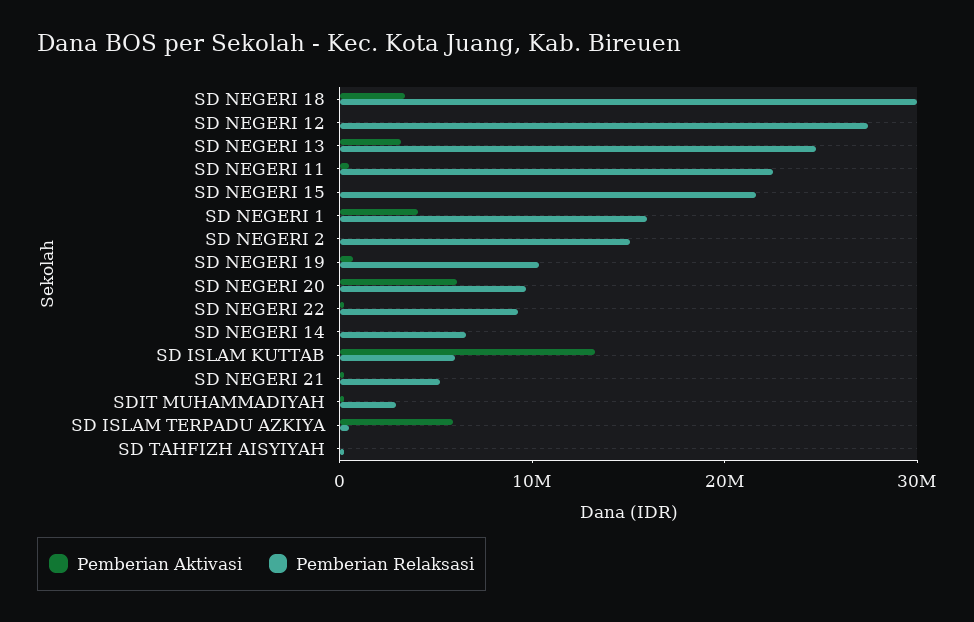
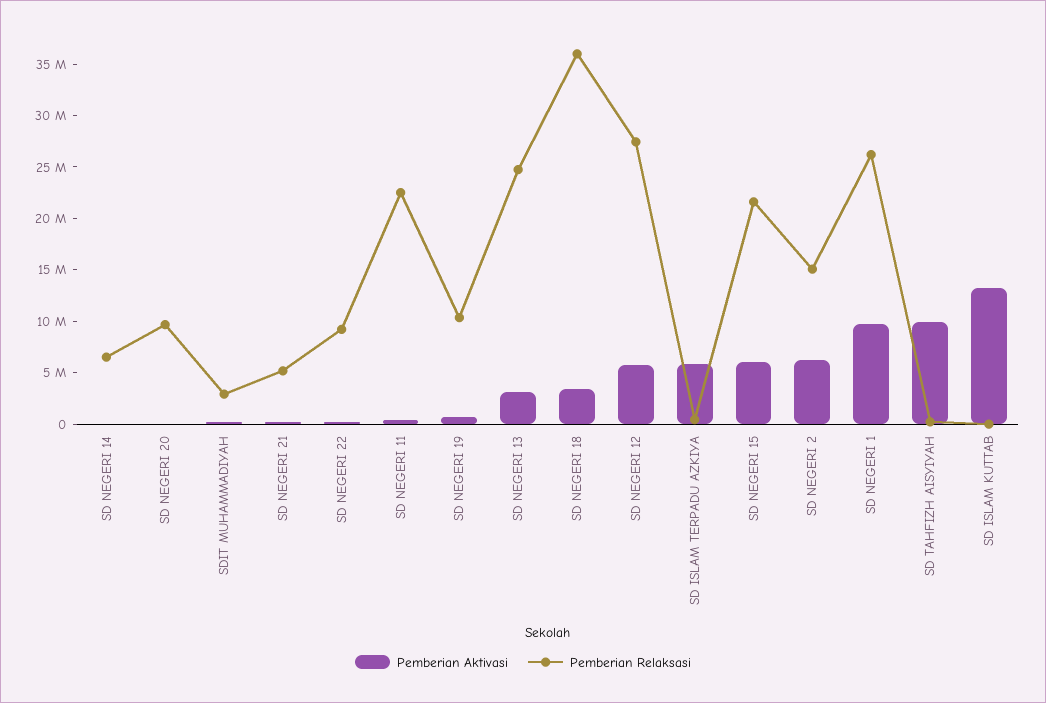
Pemberian Relaksasi, SD NEGERI 18: 30000000 -> 36000000
Pemberian Aktivasi, SD NEGERI 12: 0 -> 6000000
Pemberian Aktivasi, SD NEGERI 15: 0 -> 6000000
Pemberian Aktivasi, SD NEGERI 1: 4000000 -> 10000000
Pemberian Relaksasi, SD NEGERI 1: 16000000 -> 26000000
Pemberian Aktivasi, SD NEGERI 2: 0 -> 6000000
Pemberian Aktivasi, SD NEGERI 20: 6000000 -> 0
Pemberian Relaksasi, SD ISLAM KUTTAB: 6000000 -> 0
Pemberian Aktivasi, SD TAHFIZH AISYIYAH: 0 -> 10000000

